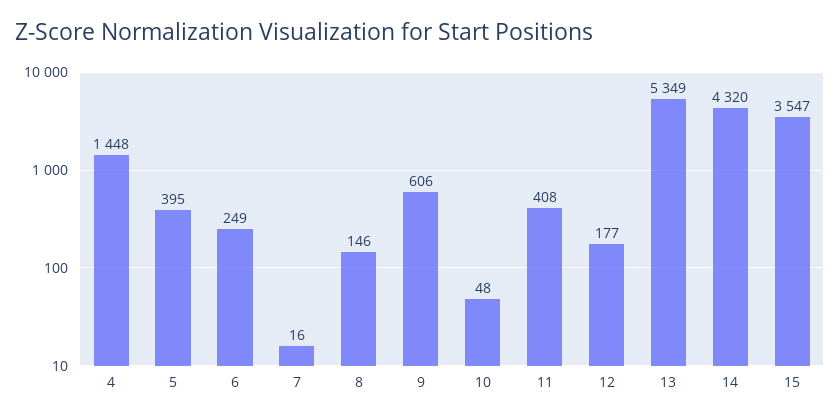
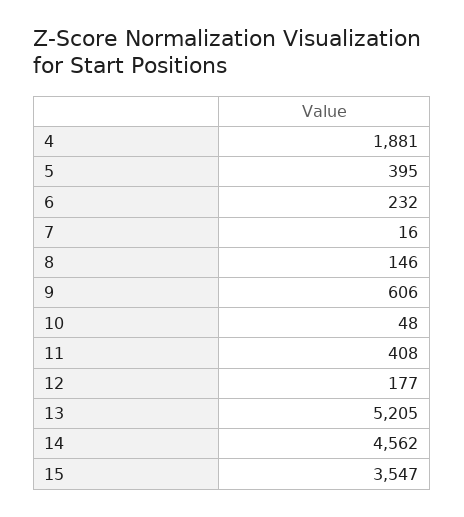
4: 1448 -> 1881
6: 249 -> 232
13: 5349 -> 5205
14: 4320 -> 4562

